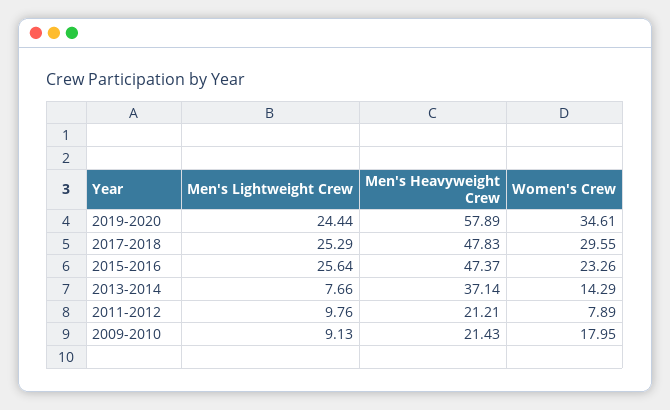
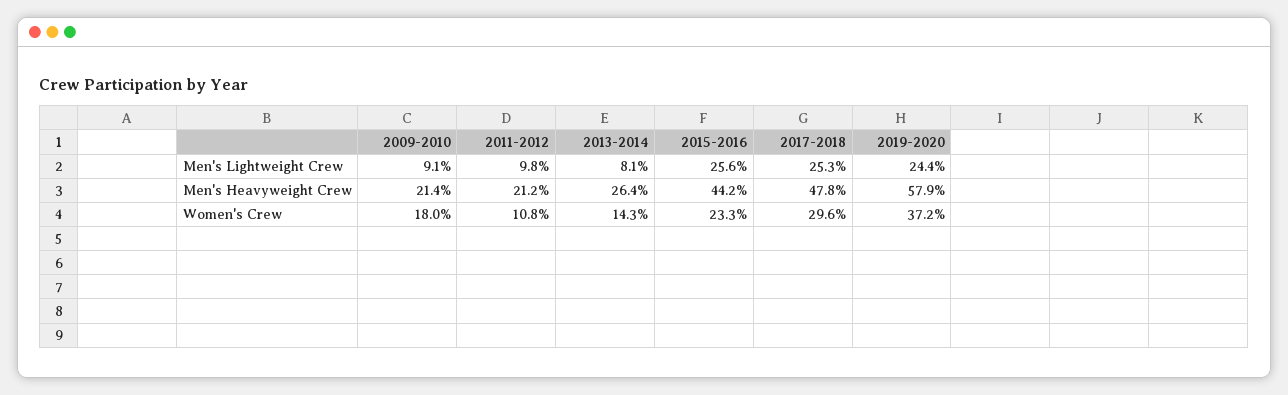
Women's Crew, 2019-2020: 34.61 -> 37.2
Men's Heavyweight Crew, 2015-2016: 47.37 -> 44.2
Men's Lightweight Crew, 2013-2014: 7.66 -> 8.1
Men's Heavyweight Crew, 2013-2014: 37.14 -> 26.4
Women's Crew, 2011-2012: 7.89 -> 10.8

